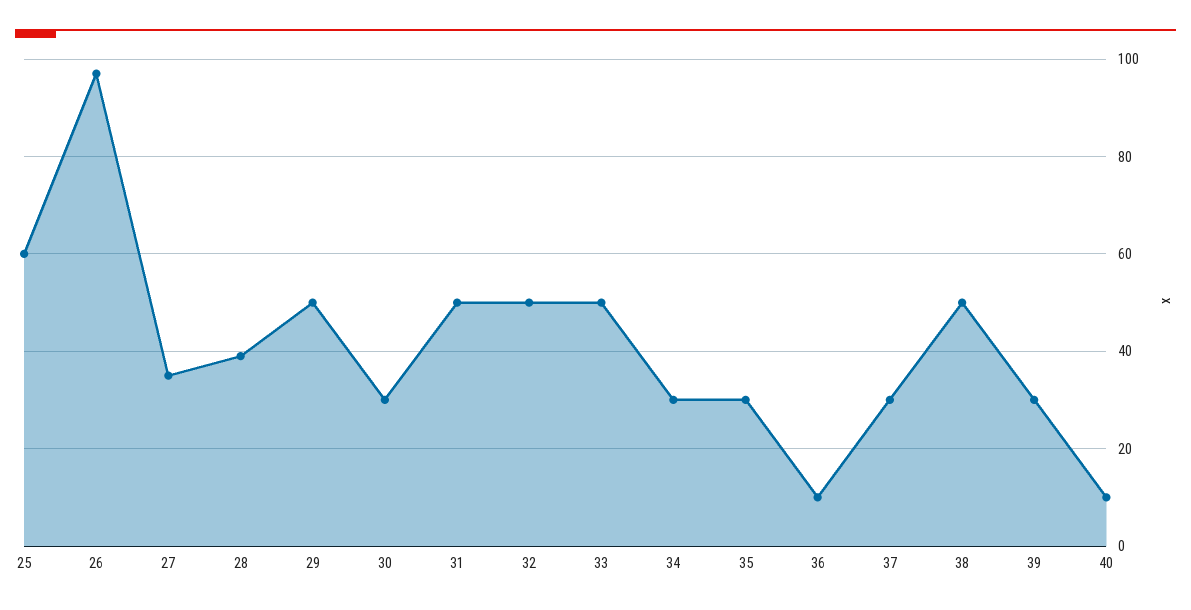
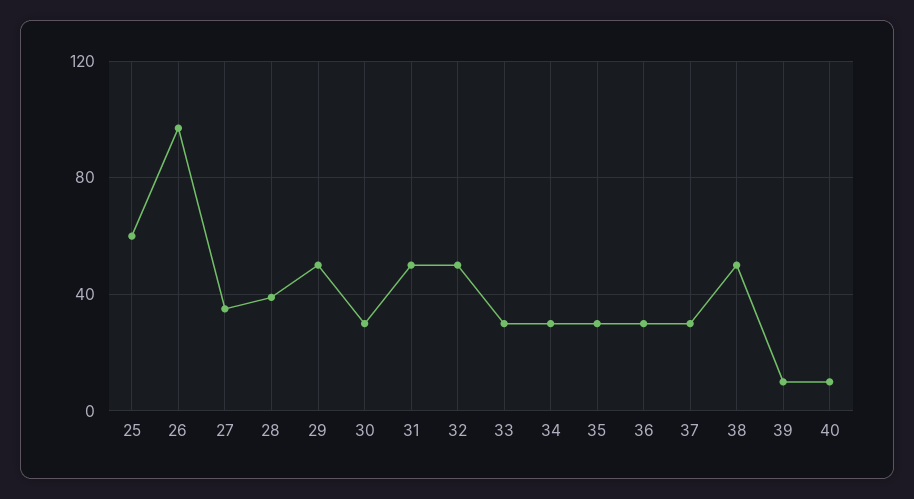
33: 50 -> 30
36: 10 -> 30
39: 30 -> 10

